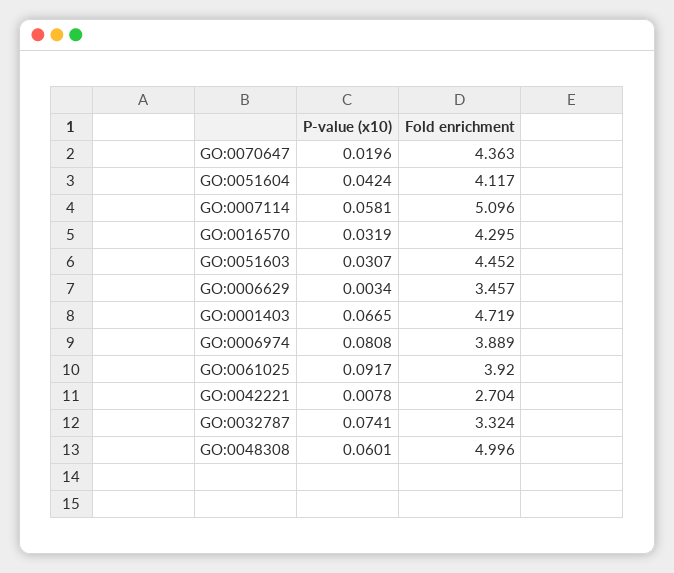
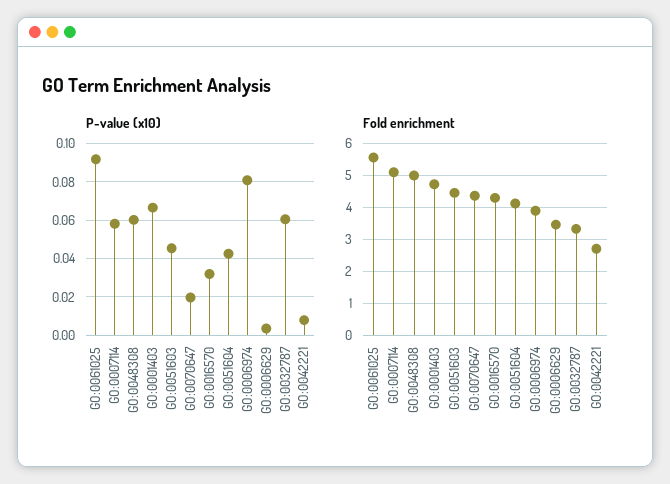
P-value (x10), GO:0051603: 0.0307 -> 0.045
Fold enrichment, GO:0061025: 3.92 -> 5.6
P-value (x10), GO:0032787: 0.0741 -> 0.06

